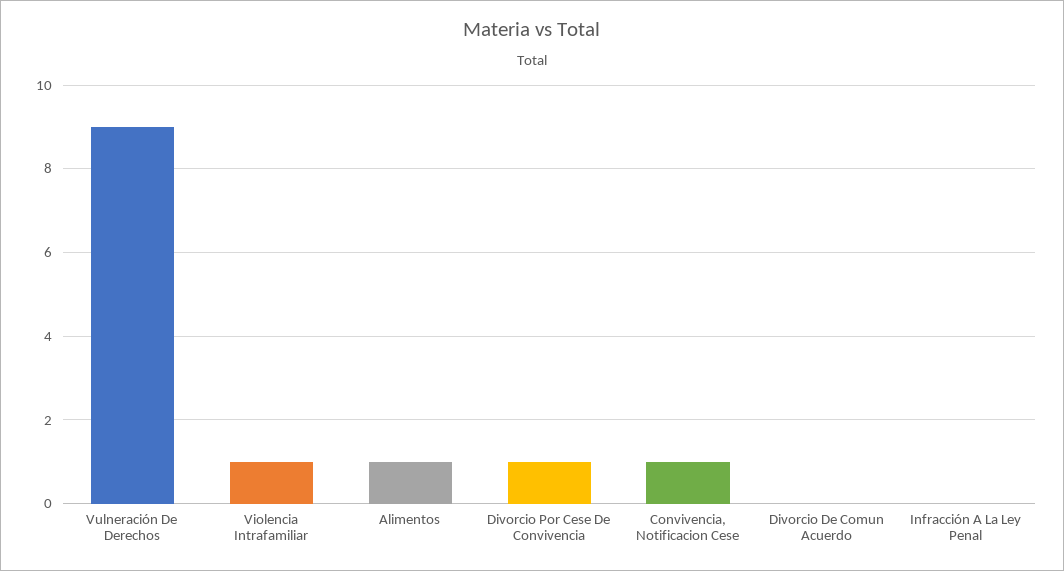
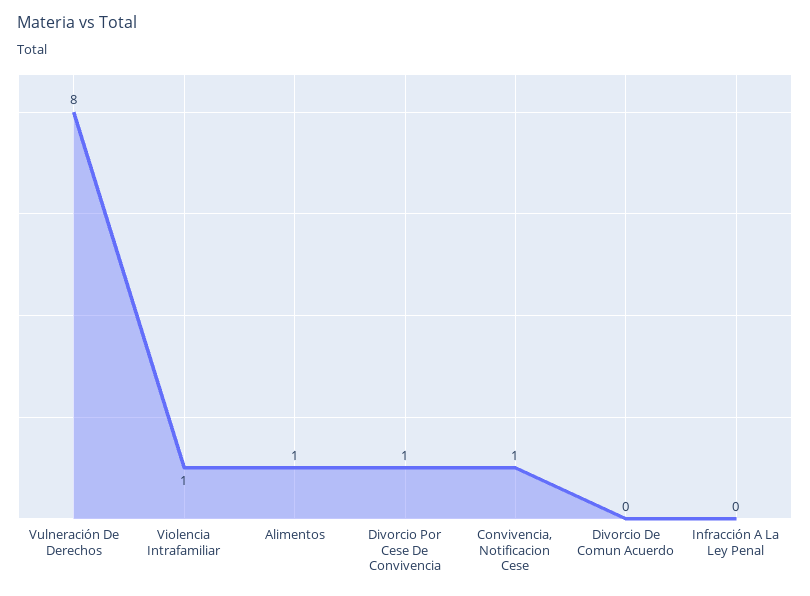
Vulneración De Derechos: 9 -> 8

